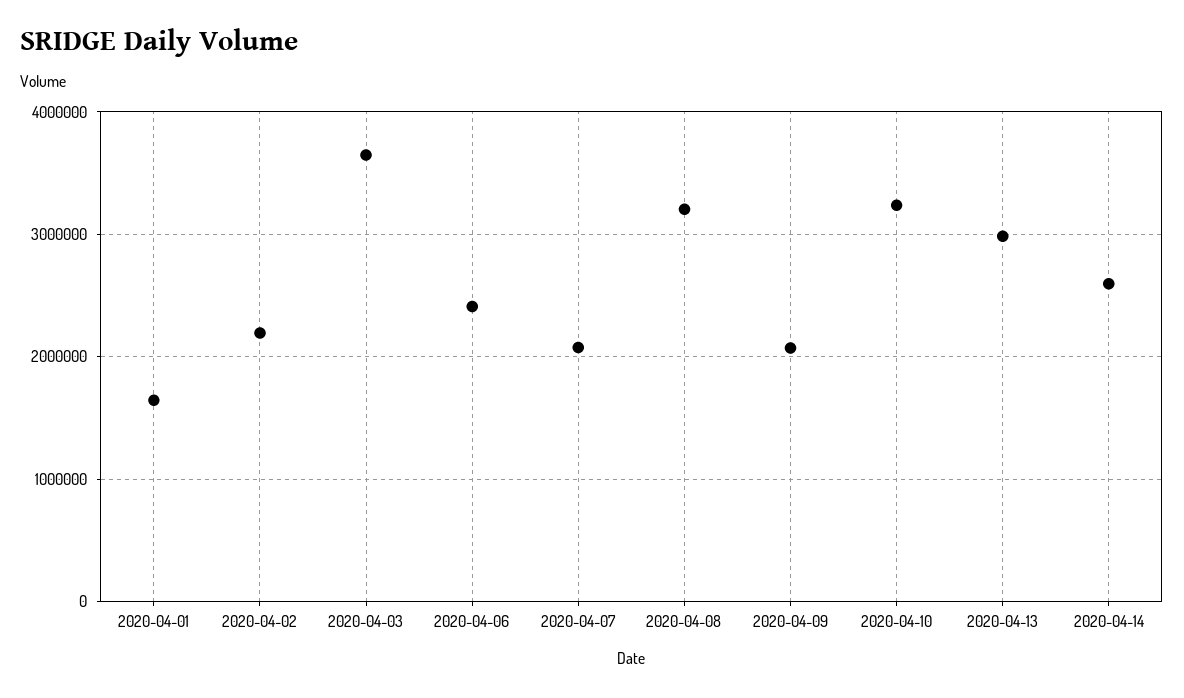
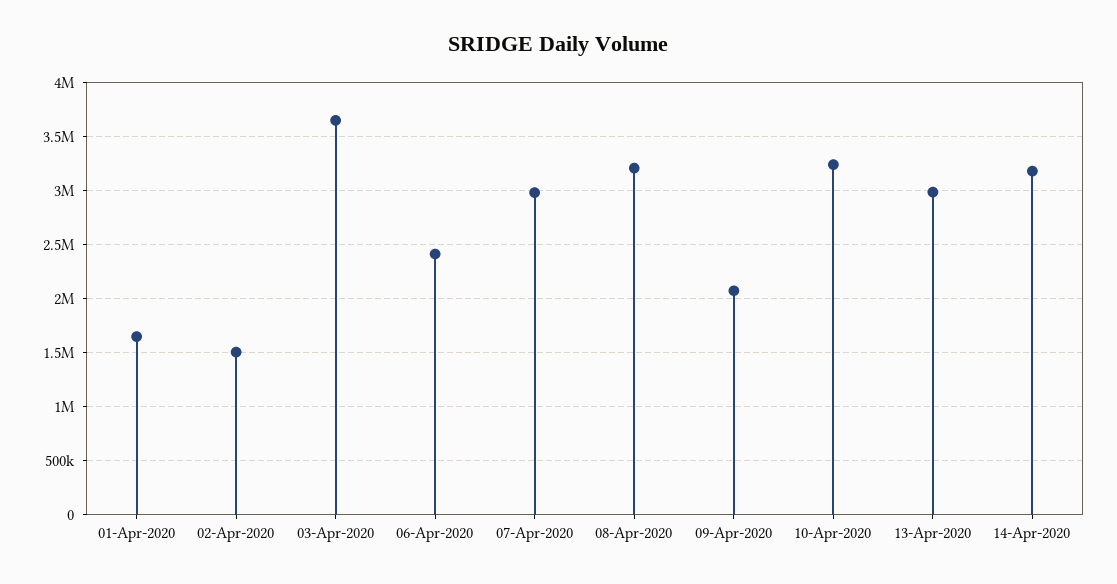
2020-04-02: 2200000 -> 1500000
2020-04-07: 2100000 -> 3000000
2020-04-14: 2600000 -> 3200000

